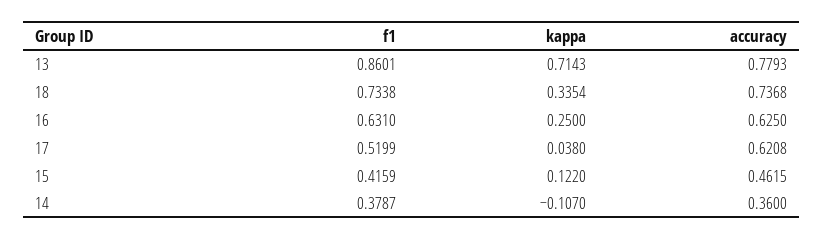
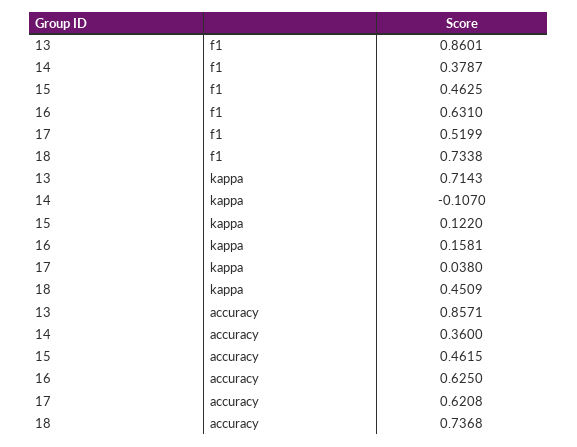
accuracy, 13: 0.7793 -> 0.8571
kappa, 18: 0.3354 -> 0.4509
kappa, 16: 0.25 -> 0.1581
f1, 15: 0.4159 -> 0.4625

